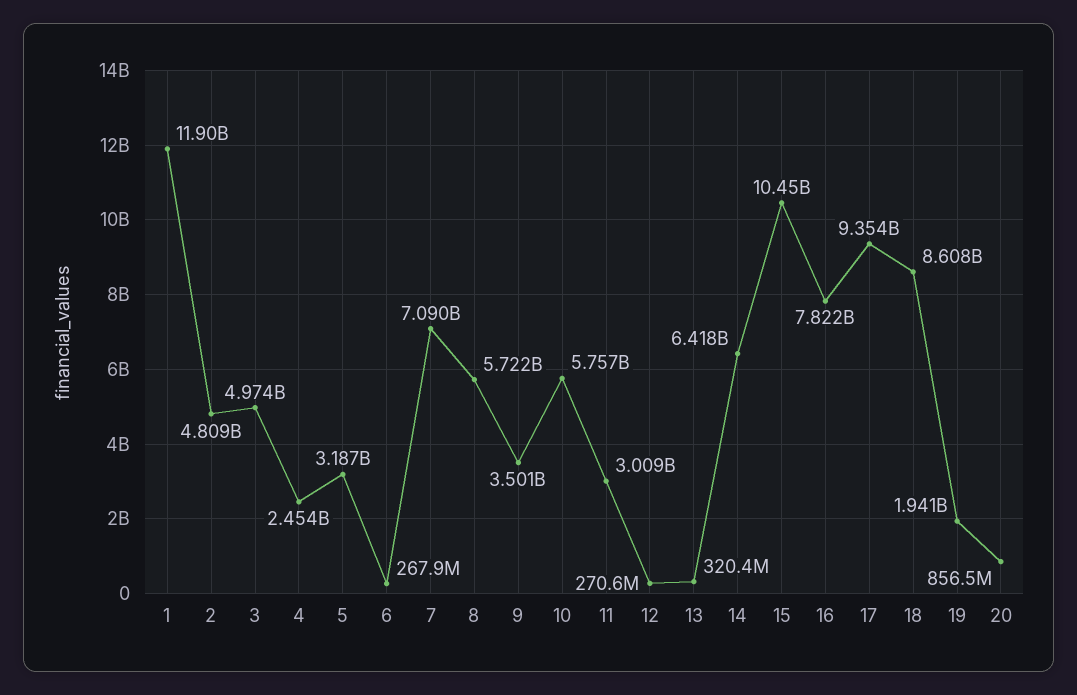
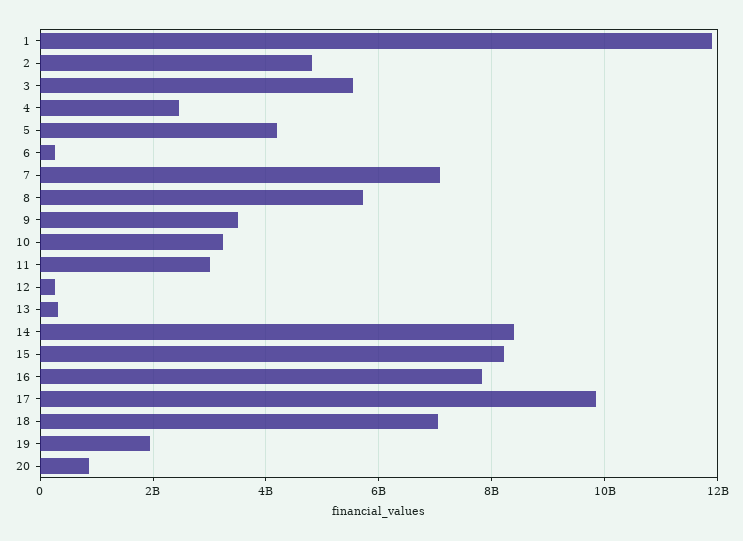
3: 4974000000 -> 5600000000
5: 3187000000 -> 4200000000
10: 5757000000 -> 3200000000
14: 6418000000 -> 8400000000
15: 10450000000 -> 8200000000
17: 9354000000 -> 9800000000
18: 8608000000 -> 7000000000

